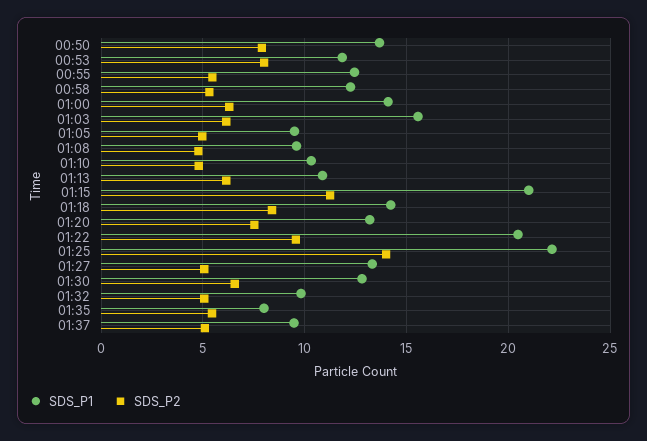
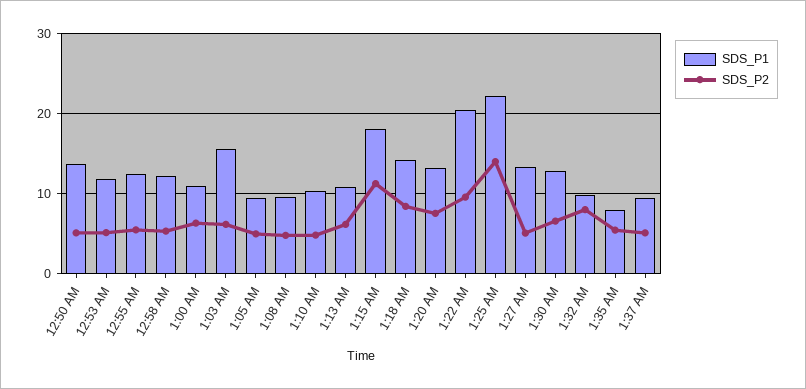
SDS_P2, 00:50: 8 -> 5
SDS_P2, 00:53: 8 -> 5
SDS_P1, 01:00: 14 -> 11
SDS_P1, 01:15: 21 -> 18
SDS_P2, 01:32: 5 -> 8

